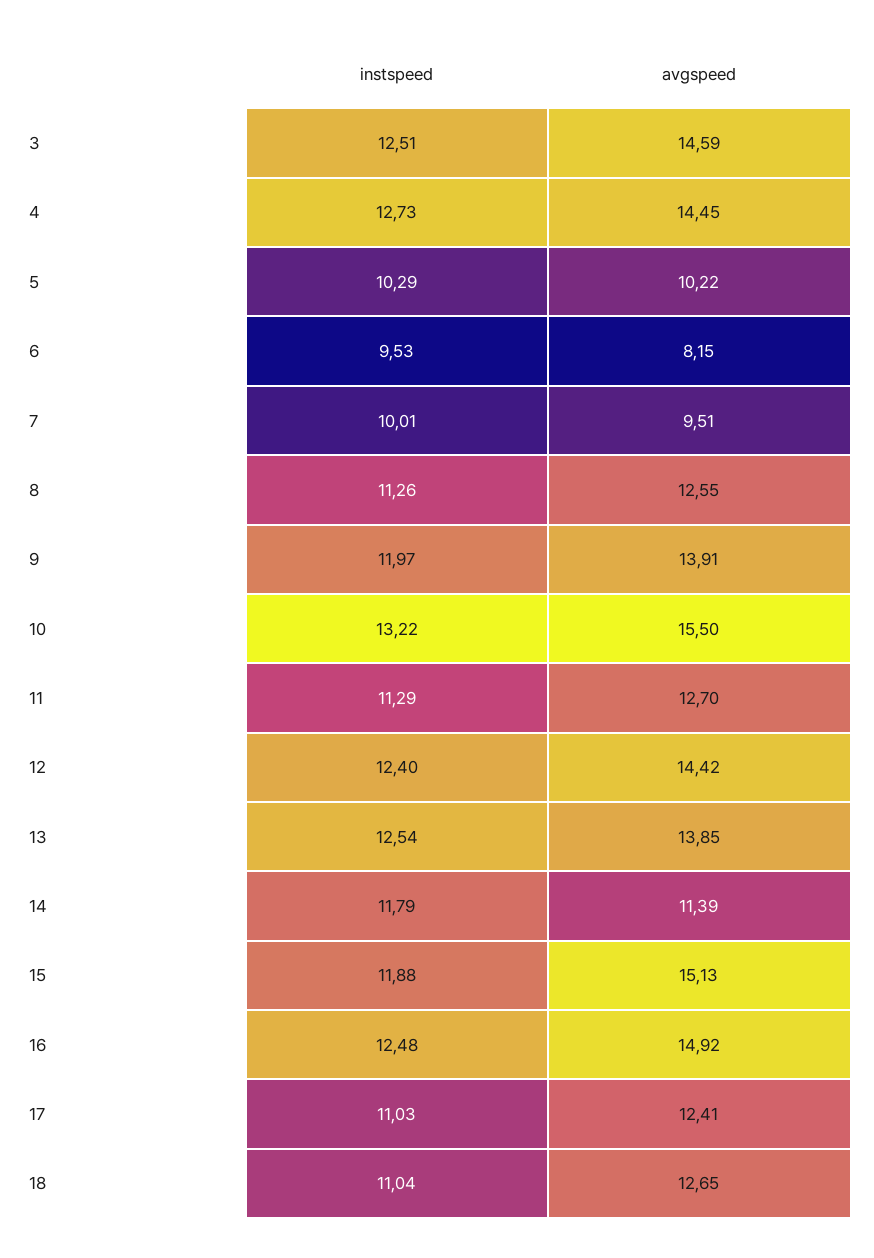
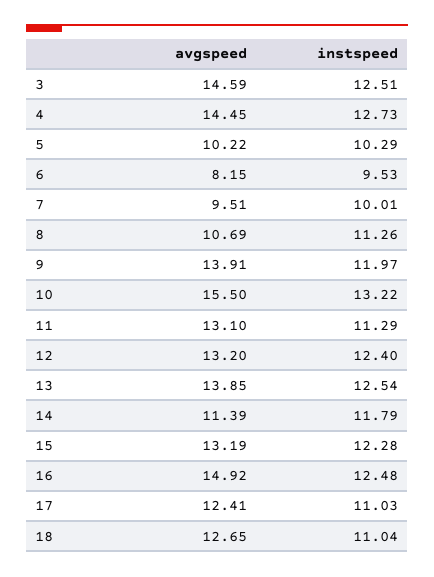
avgspeed, 8: 12.55 -> 10.69
avgspeed, 11: 12.7 -> 13.1
avgspeed, 12: 14.42 -> 13.2
instspeed, 15: 11.88 -> 12.28
avgspeed, 15: 15.13 -> 13.19

